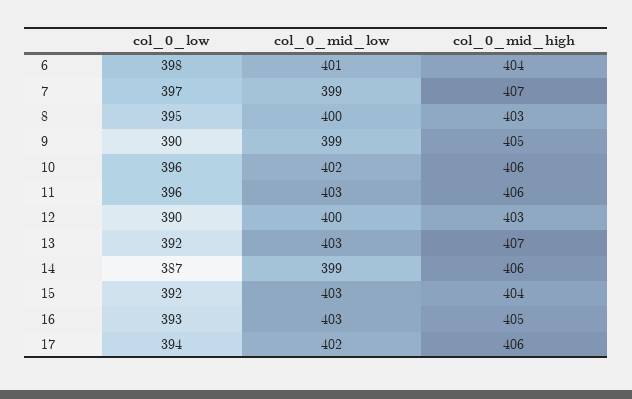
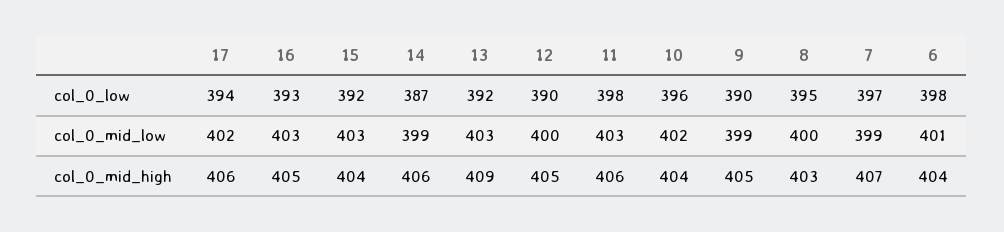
col_0_mid_high, 10: 406 -> 404
col_0_low, 11: 396 -> 398
col_0_mid_high, 12: 403 -> 405
col_0_mid_high, 13: 407 -> 409

